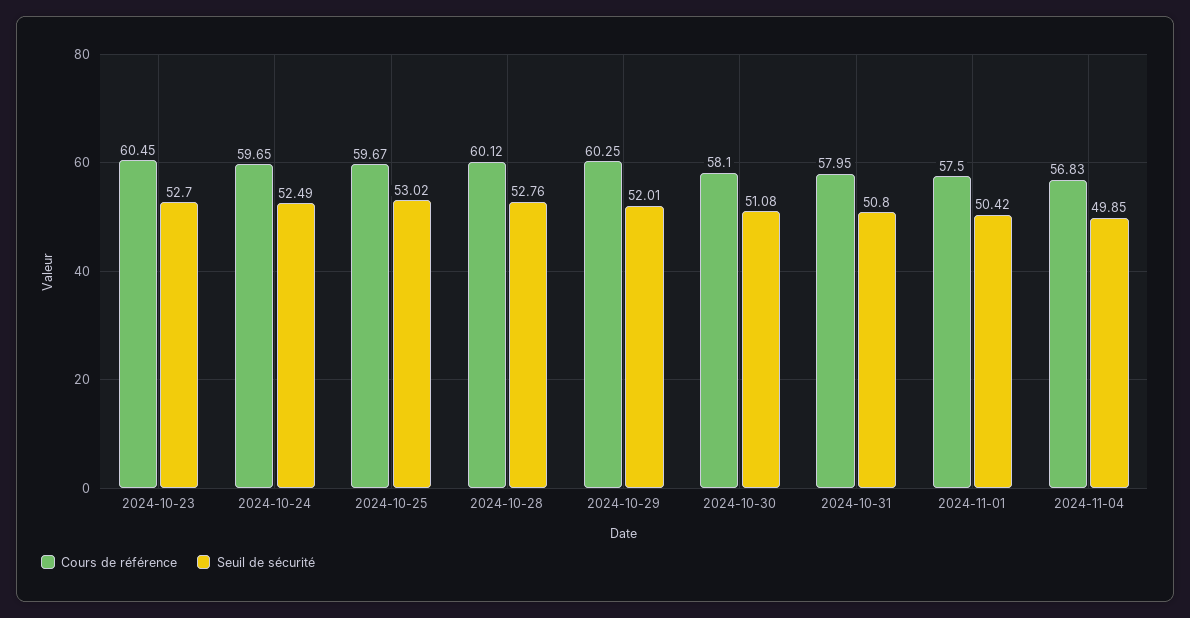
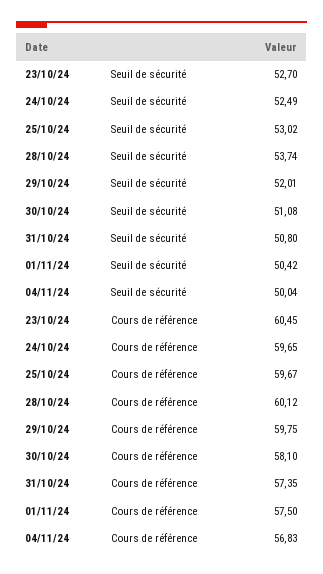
Seuil de sécurité, 2024-10-28: 52.76 -> 53.74
Cours de référence, 2024-10-29: 60.25 -> 59.75
Cours de référence, 2024-10-31: 57.95 -> 57.35
Seuil de sécurité, 2024-11-04: 49.85 -> 50.04

